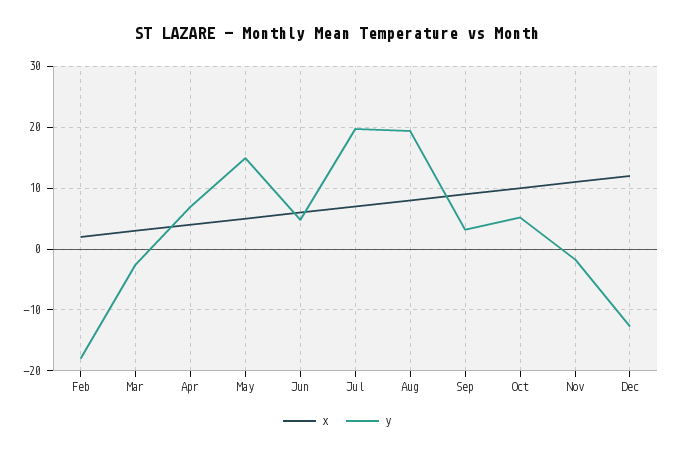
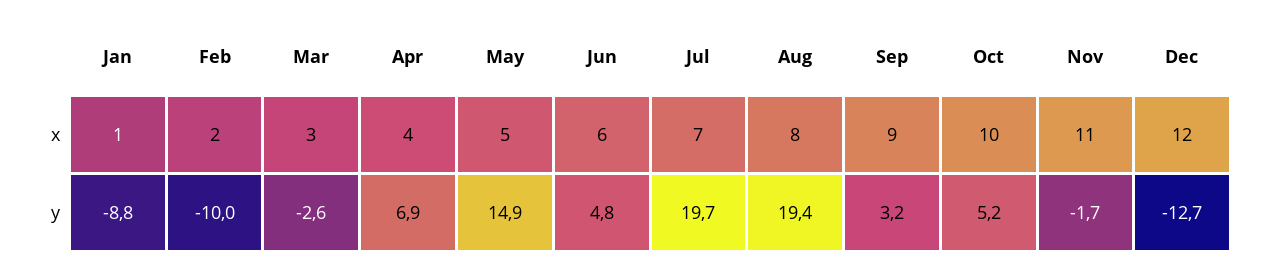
y, Feb: -18 -> -10
x, Jan: none -> 1
y, Jan: none -> -8.8

